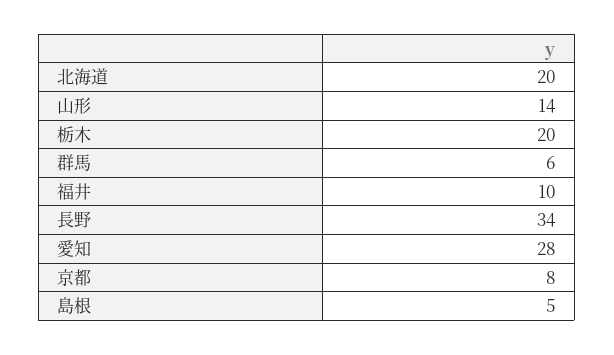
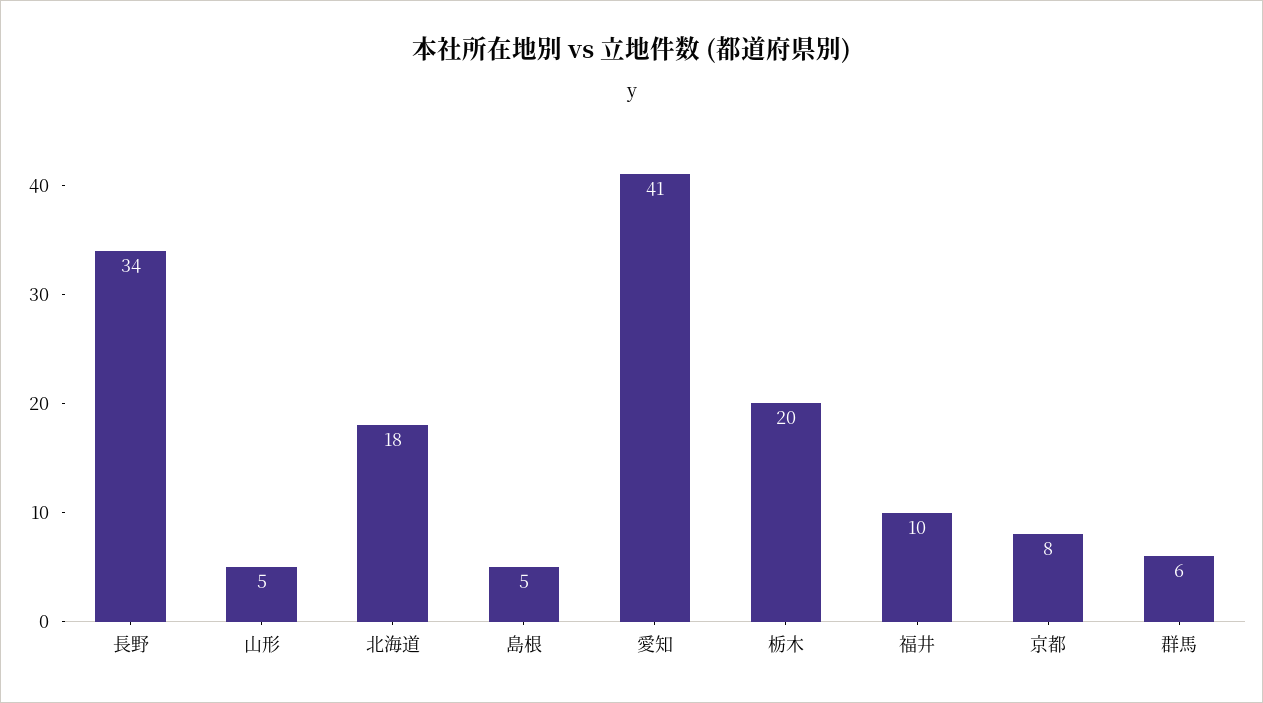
北海道: 20 -> 18
山形: 14 -> 5
愛知: 28 -> 41

